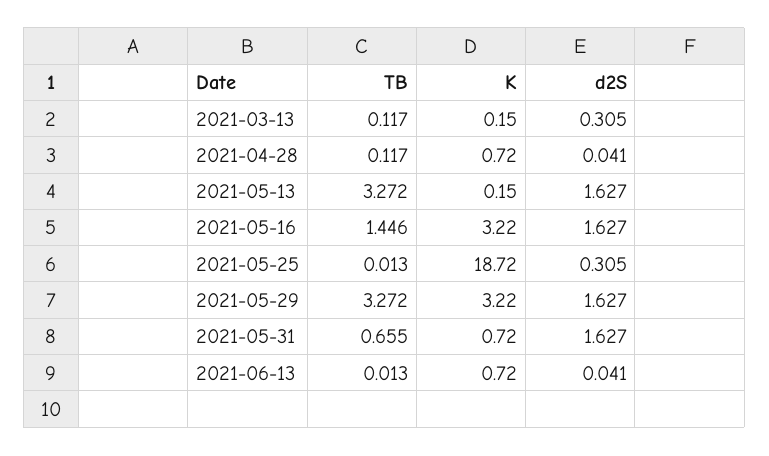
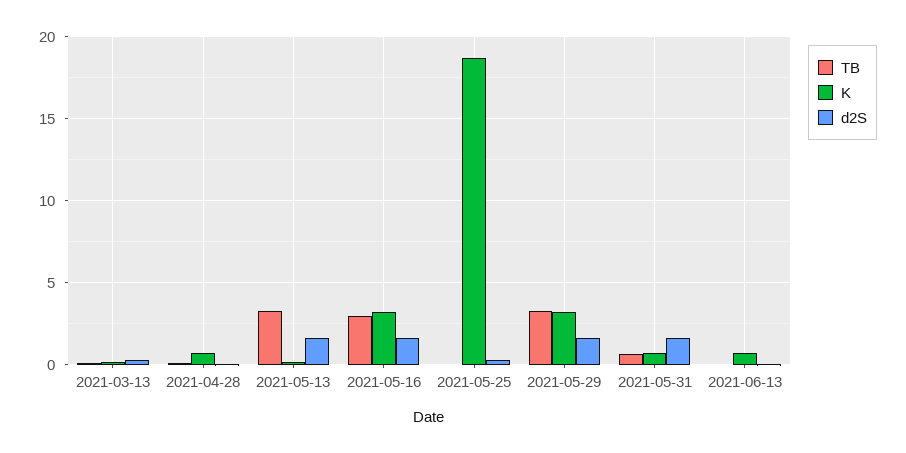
TB, 2021-05-16: 1.446 -> 3

